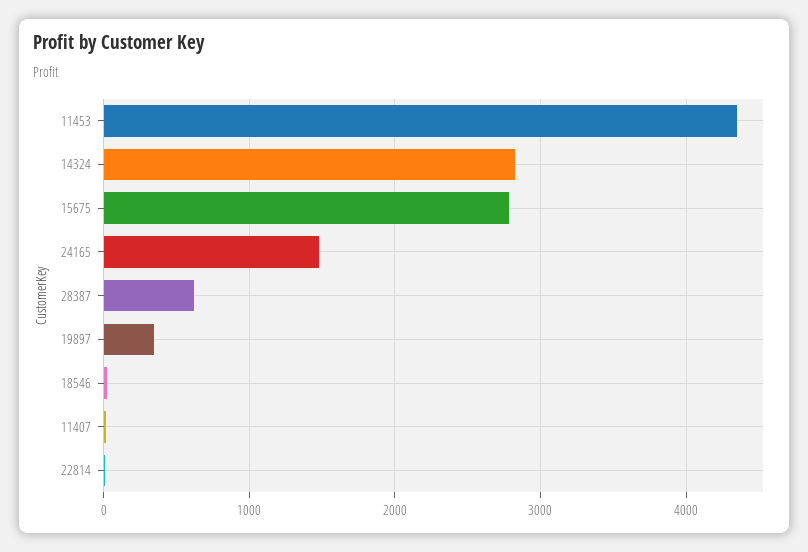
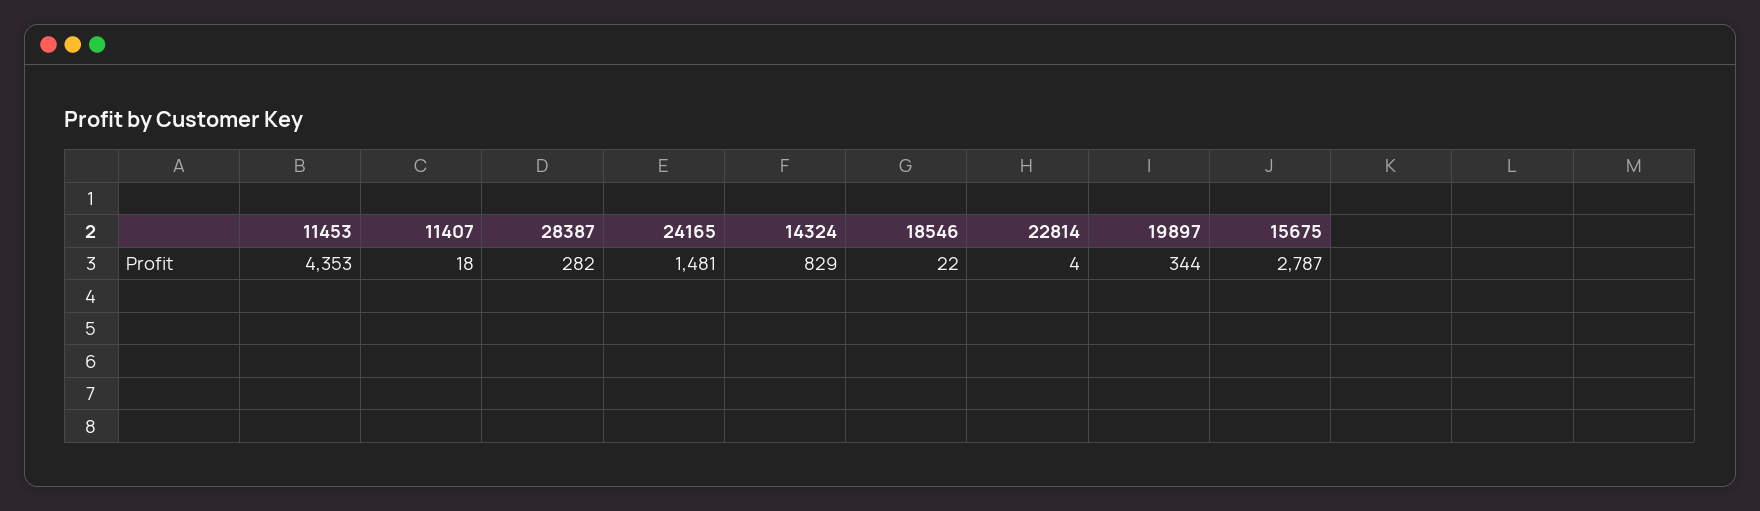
14324: 2800 -> 829
28387: 600 -> 282

